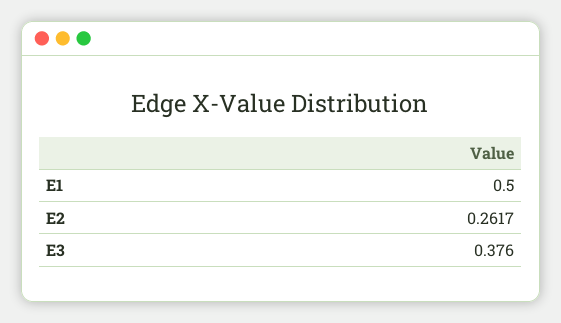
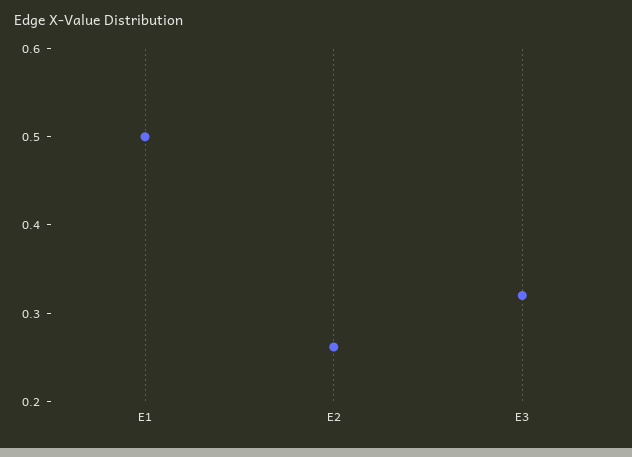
E3: 0.376 -> 0.32

